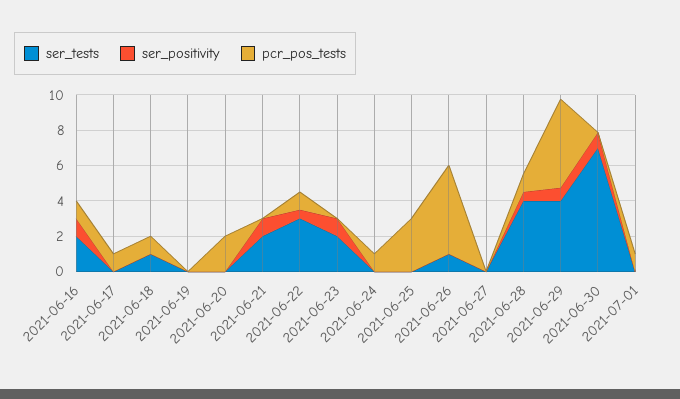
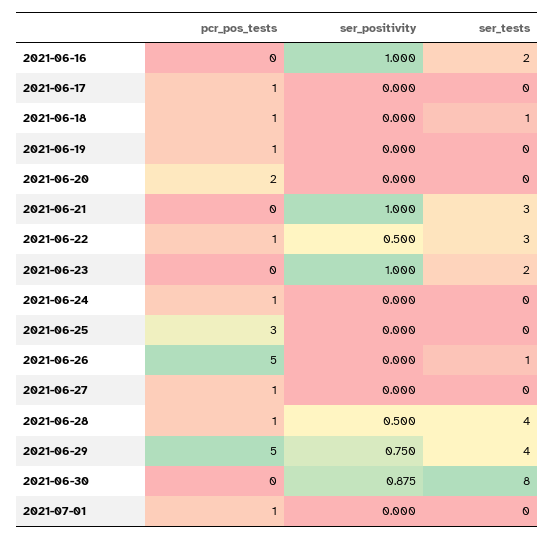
pcr_pos_tests, 2021-06-16: 1 -> 0
pcr_pos_tests, 2021-06-19: 0 -> 1
ser_tests, 2021-06-21: 2 -> 3
pcr_pos_tests, 2021-06-27: 0 -> 1
ser_tests, 2021-06-30: 7 -> 8

